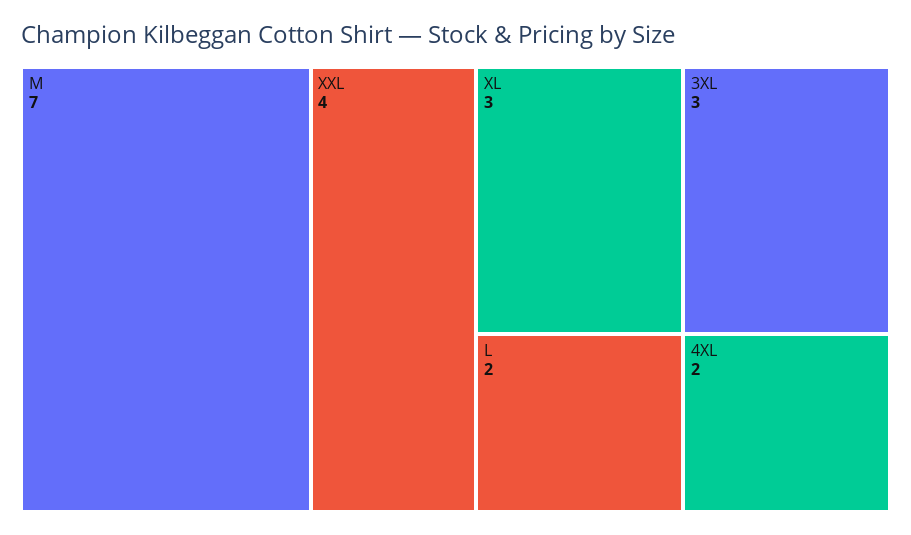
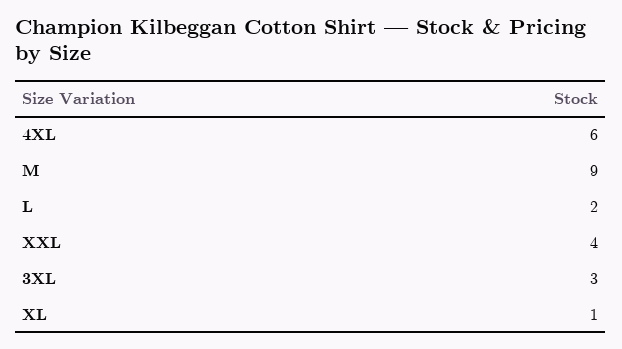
M: 7 -> 9
XL: 3 -> 1
4XL: 2 -> 6

